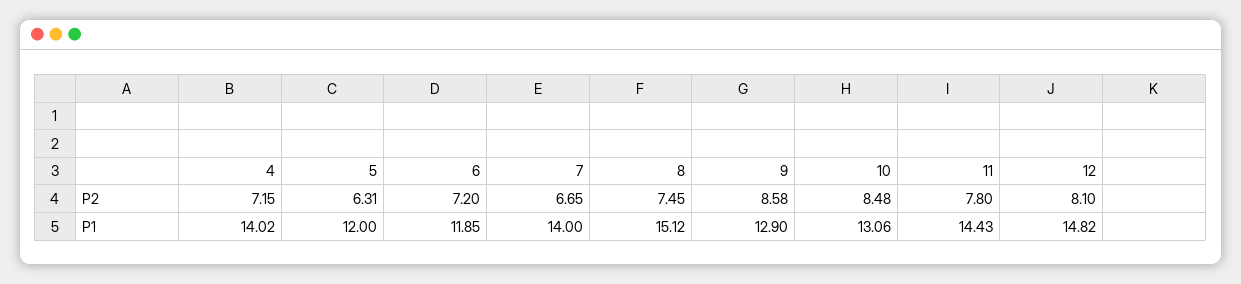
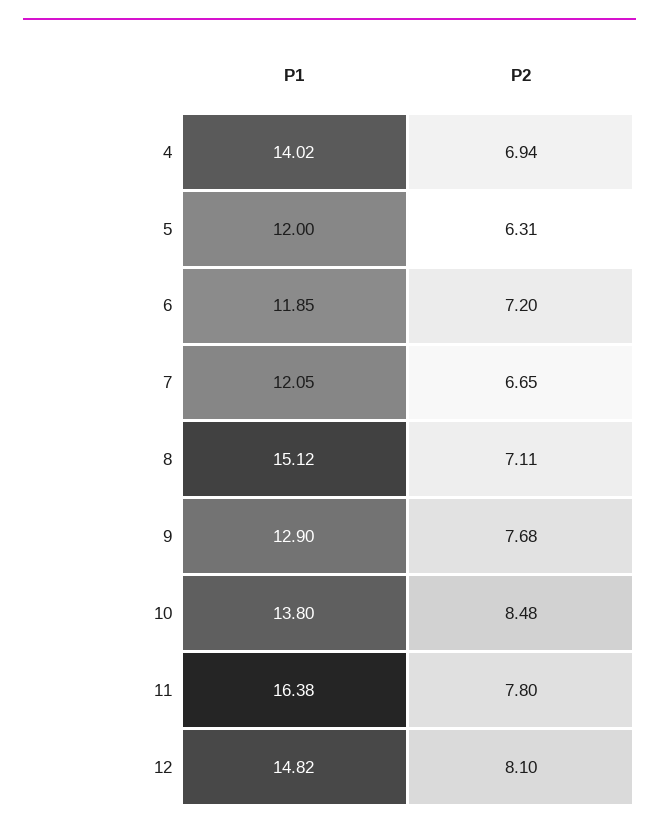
4, P2: 7.15 -> 6.94
8, P2: 7.45 -> 7.11
9, P2: 8.58 -> 7.68
7, P1: 14 -> 12.05
10, P1: 13.06 -> 13.8
11, P1: 14.43 -> 16.38

